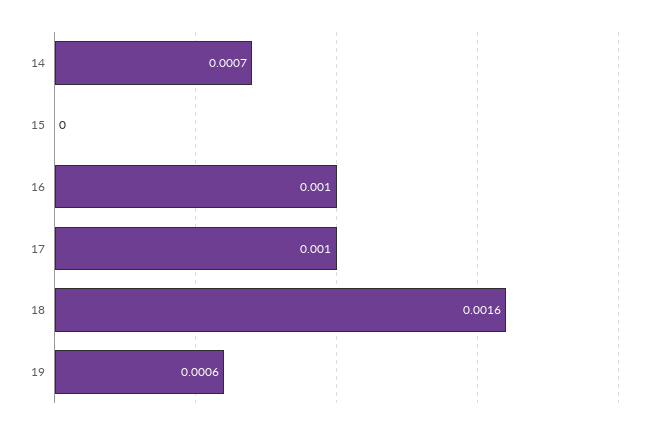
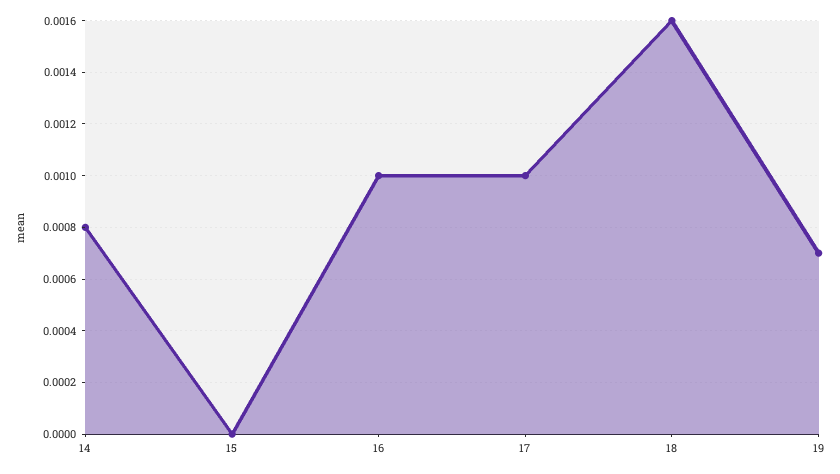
14: 0.0007 -> 0.0008
19: 0.0006 -> 0.0007

